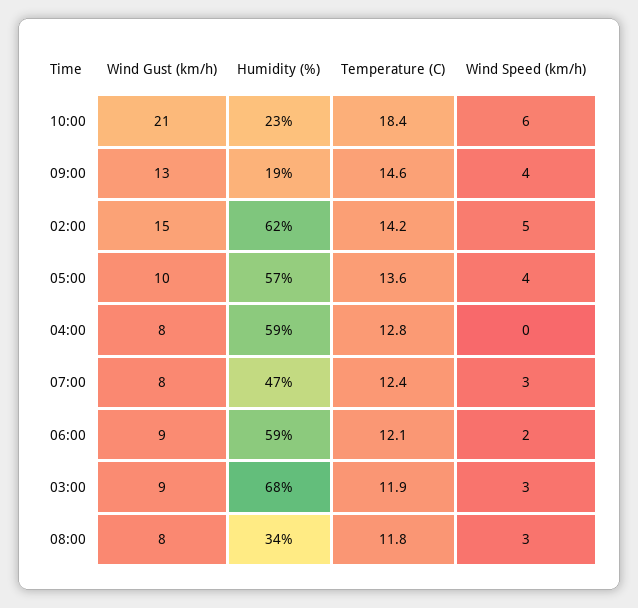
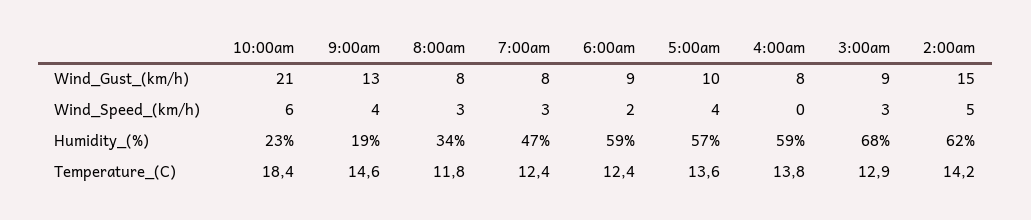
Temperature (C), 04:00: 12.8 -> 13.8
Temperature (C), 06:00: 12.1 -> 12.4
Temperature (C), 03:00: 11.9 -> 12.9

